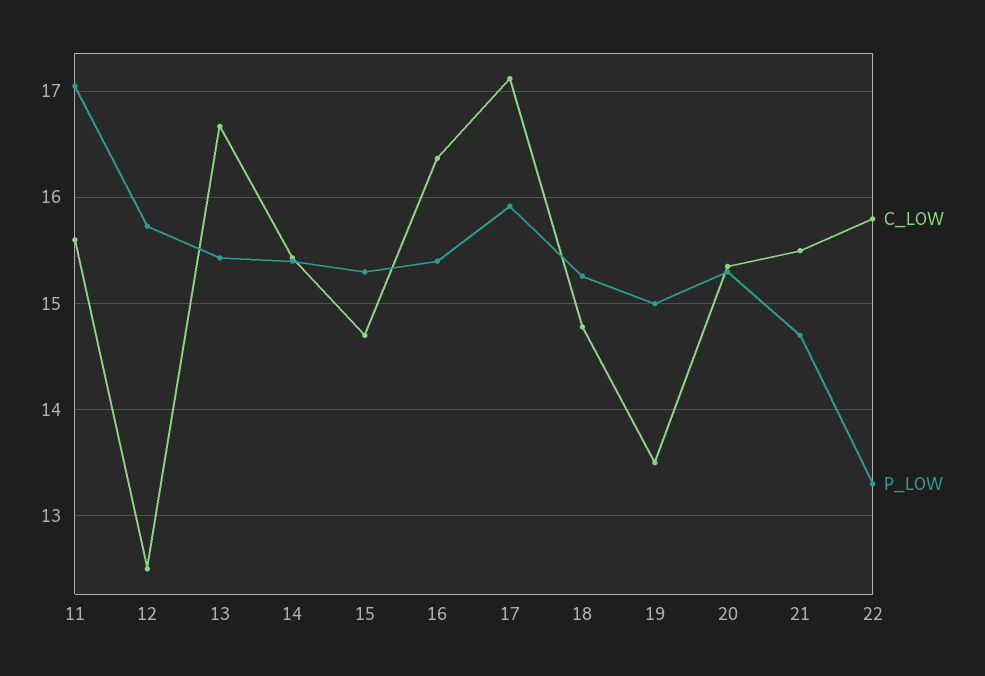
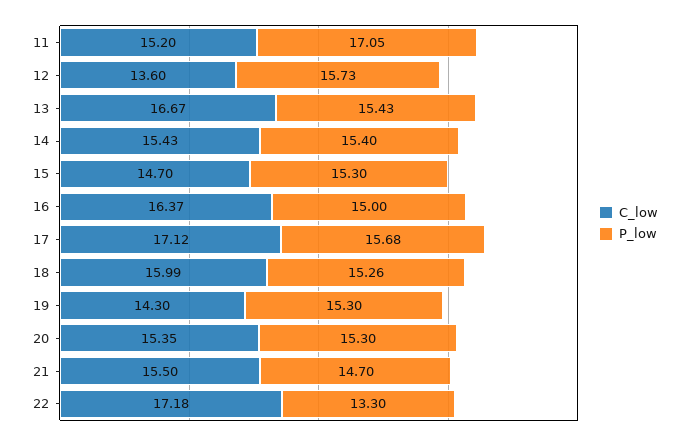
C_LOW, 11: 15.6 -> 15.2
C_LOW, 12: 12.5 -> 13.6
P_LOW, 16: 15.4 -> 15
P_LOW, 17: 15.9 -> 15.68
C_LOW, 18: 14.8 -> 15.99
C_LOW, 19: 13.5 -> 14.3
P_LOW, 19: 15 -> 15.3
C_LOW, 22: 15.8 -> 17.18

